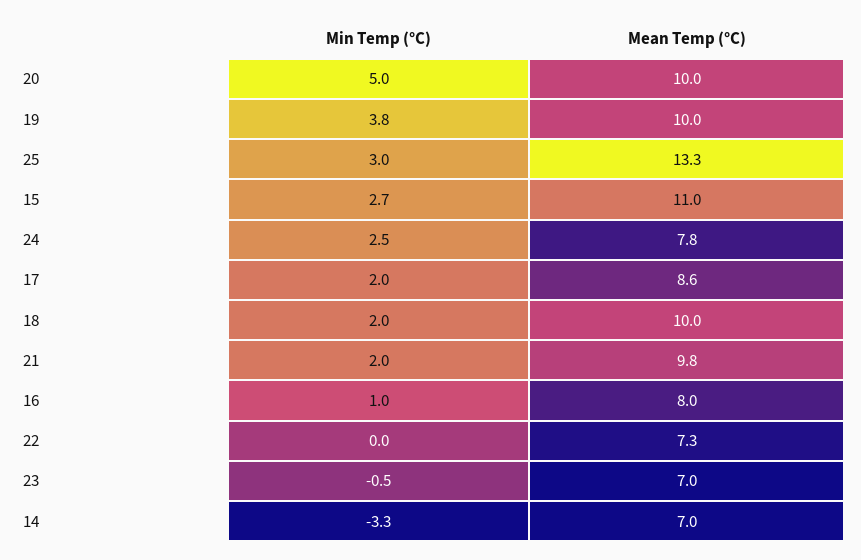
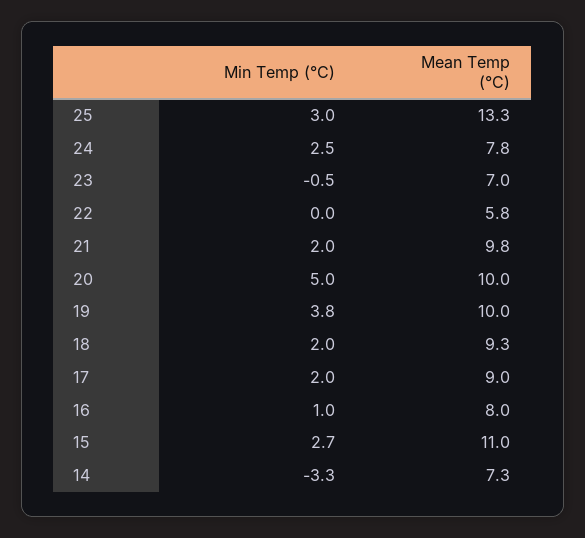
Mean Temp (°C), 17: 8.6 -> 9
Mean Temp (°C), 18: 10 -> 9.3
Mean Temp (°C), 22: 7.3 -> 5.8
Mean Temp (°C), 14: 7 -> 7.3

